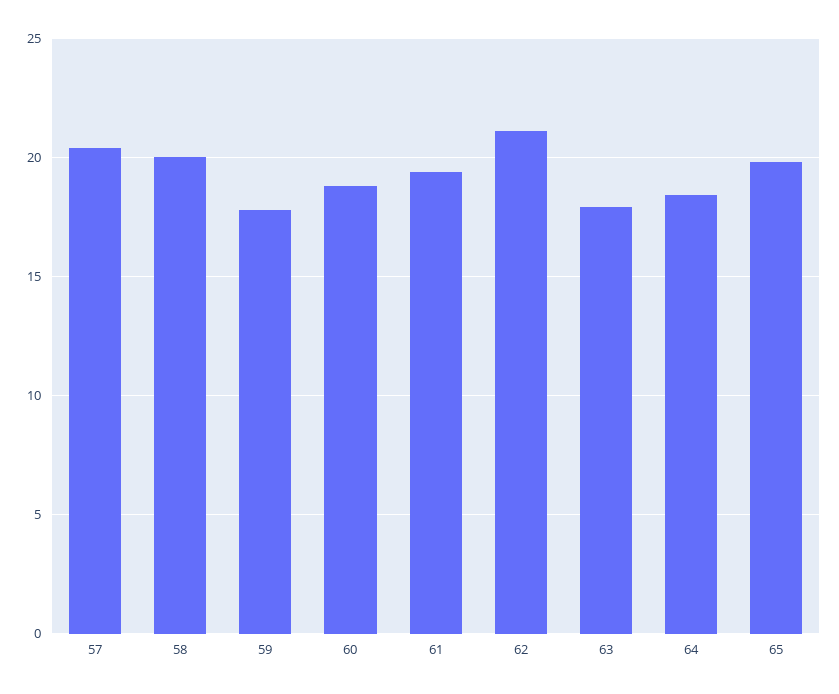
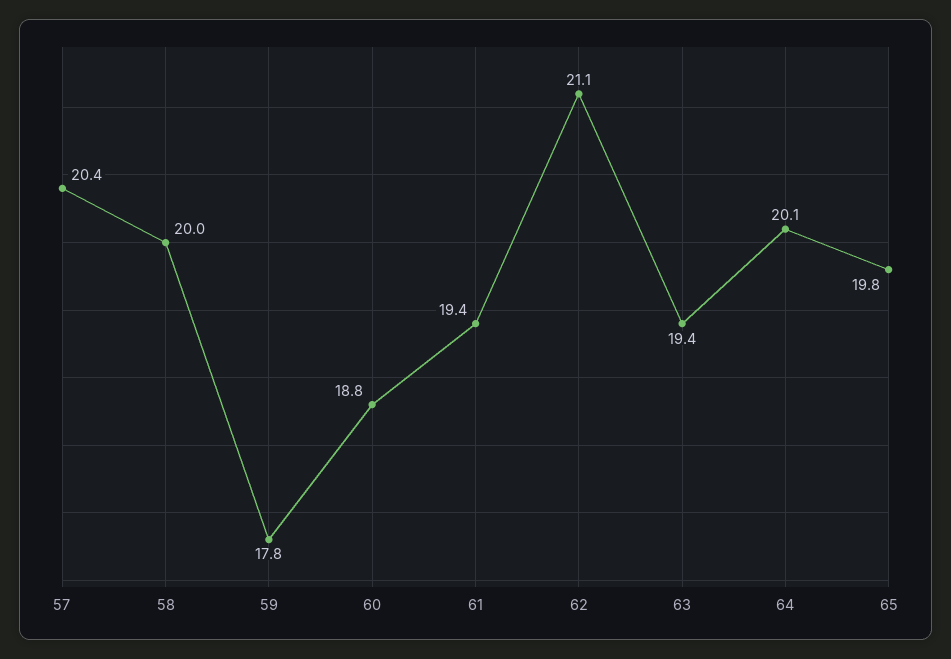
63: 18 -> 19.4
64: 18.5 -> 20.1

